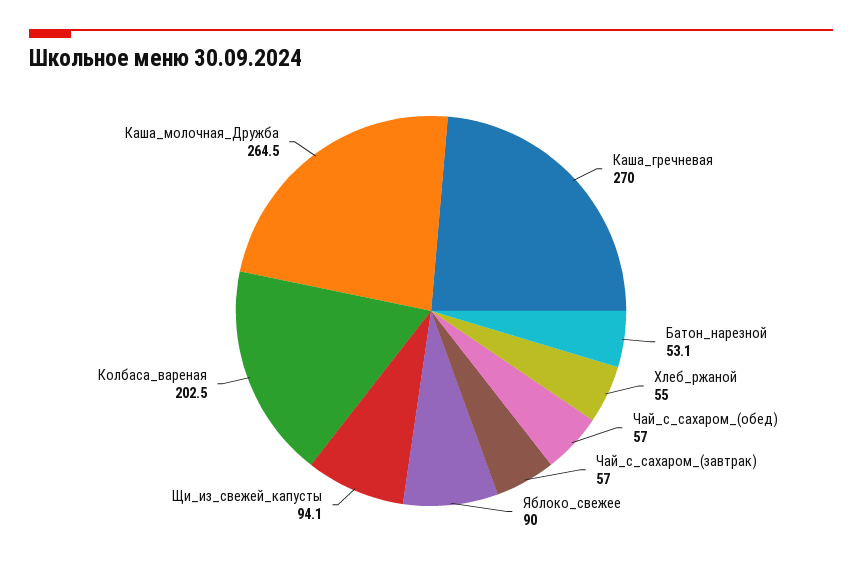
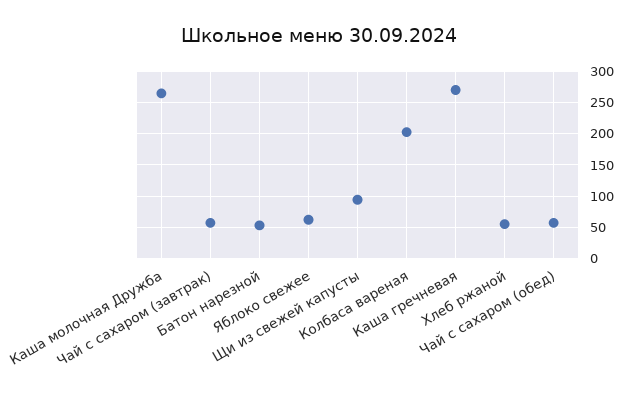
Яблоко_свежее: 90 -> 60

